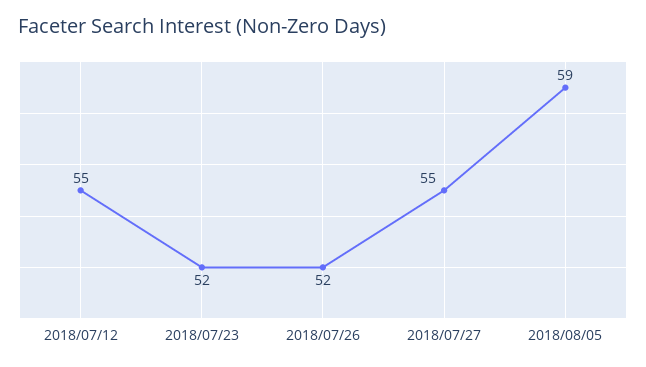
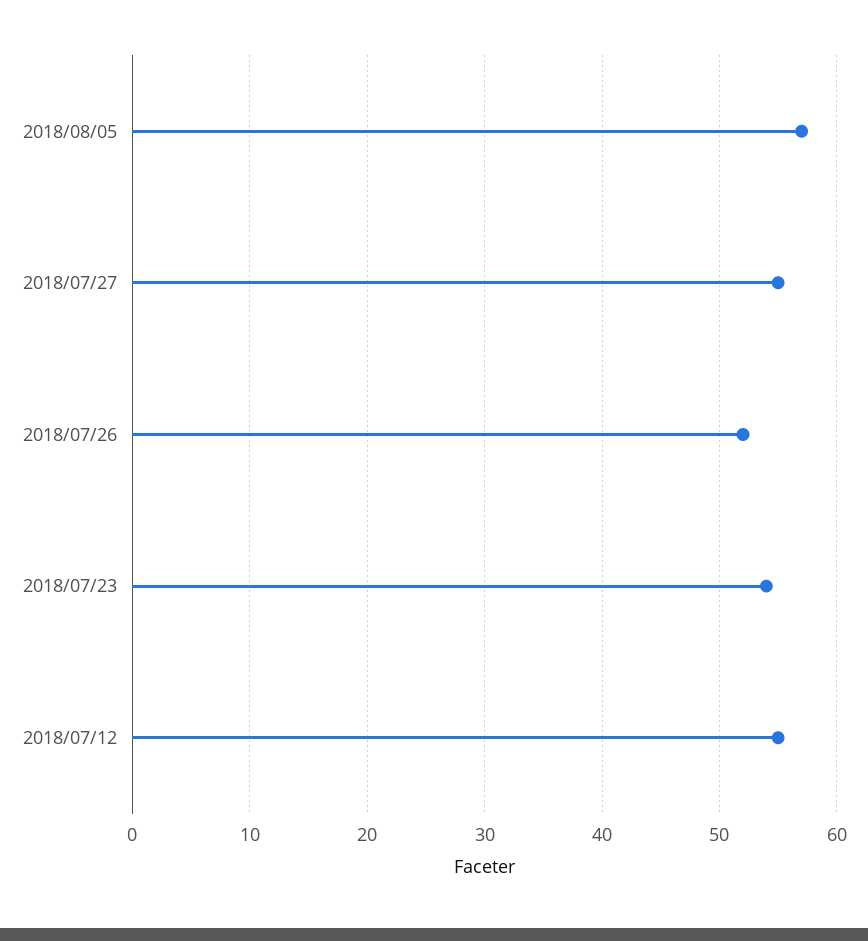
2018/07/23: 52 -> 54
2018/08/05: 59 -> 57

